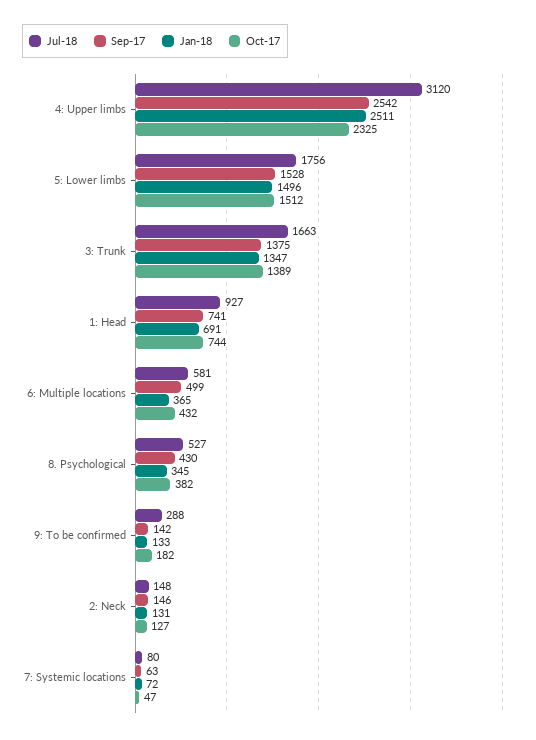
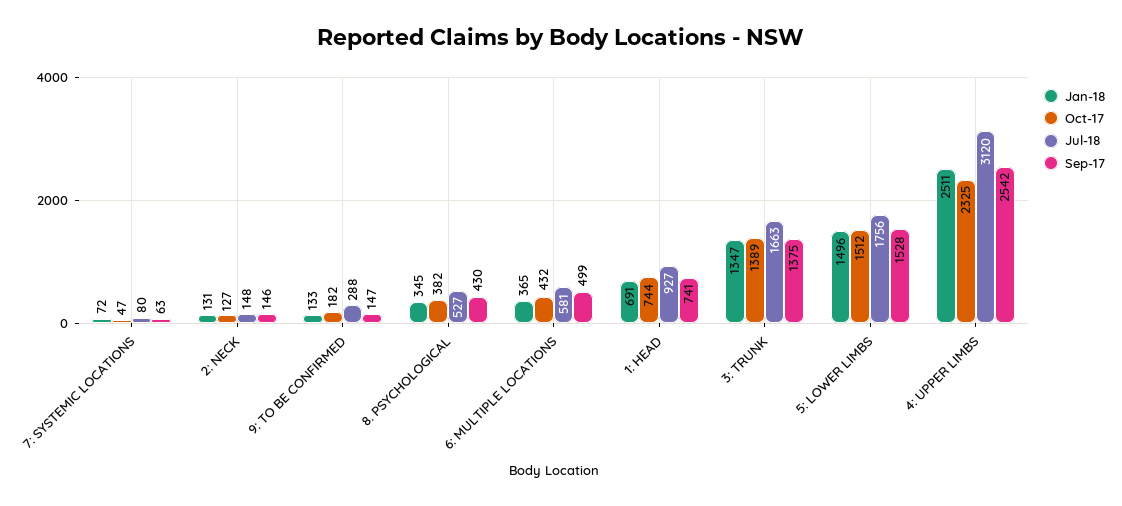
Sep-17, 9: To be confirmed: 142 -> 147

